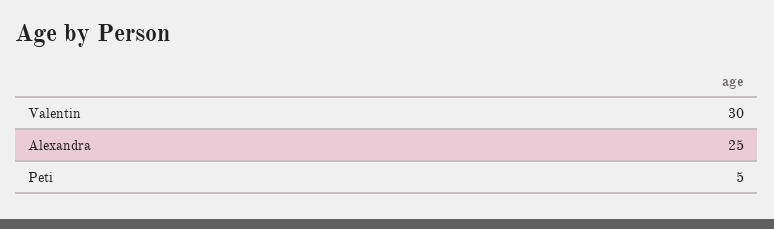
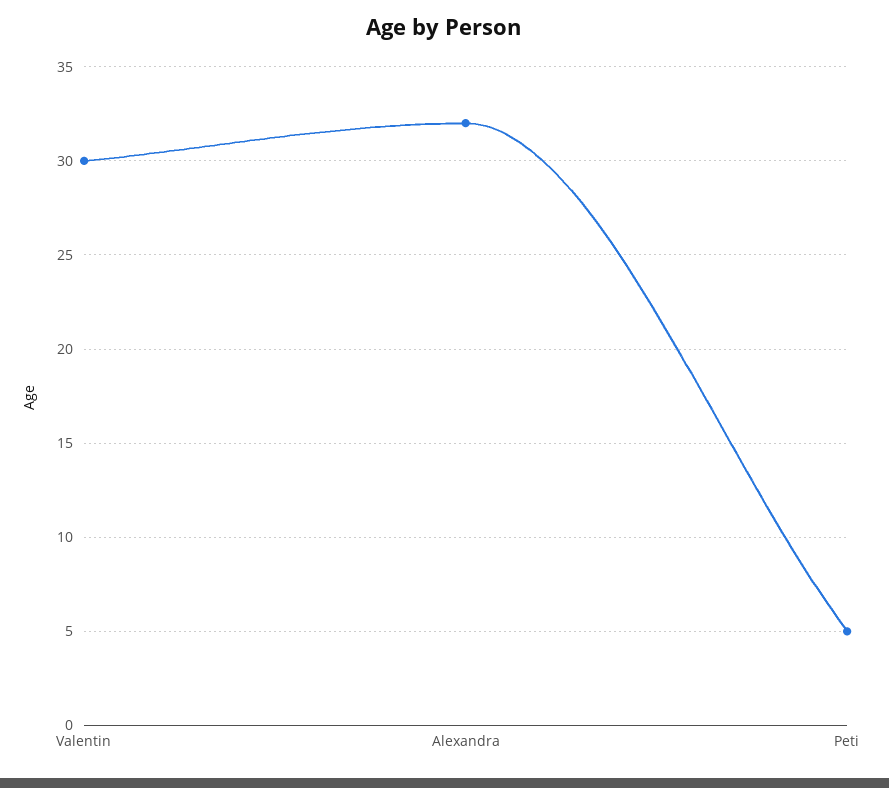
Alexandra: 25 -> 32

